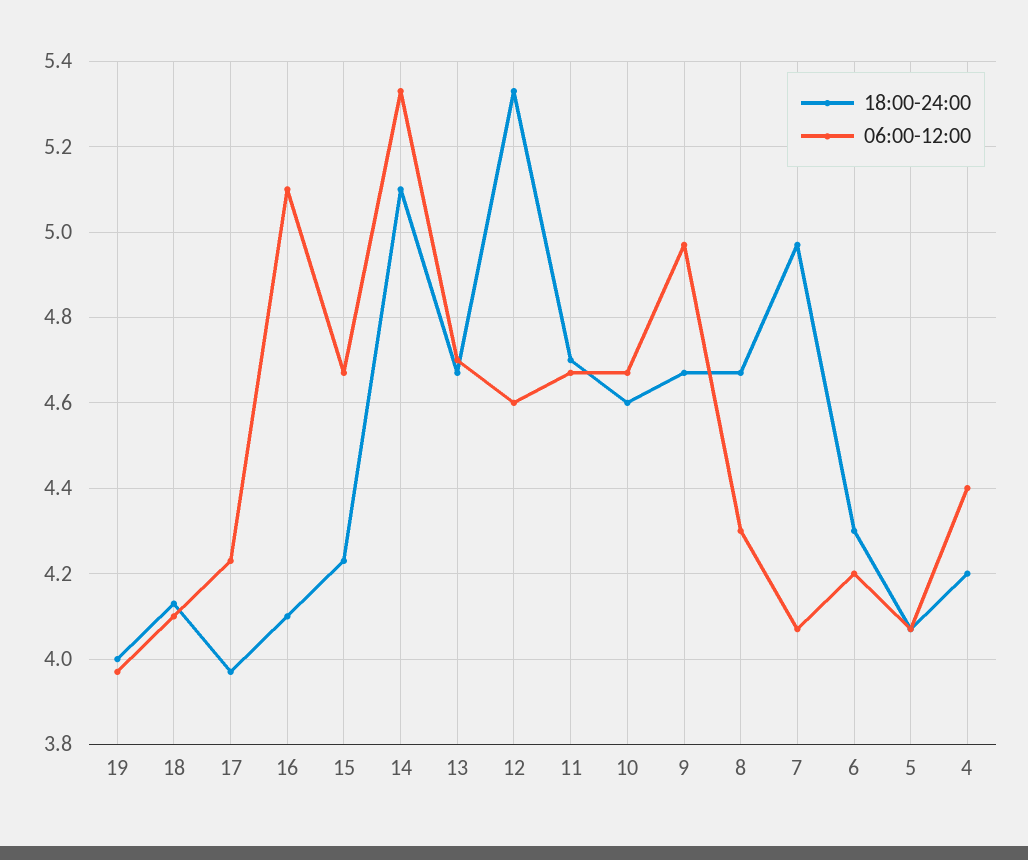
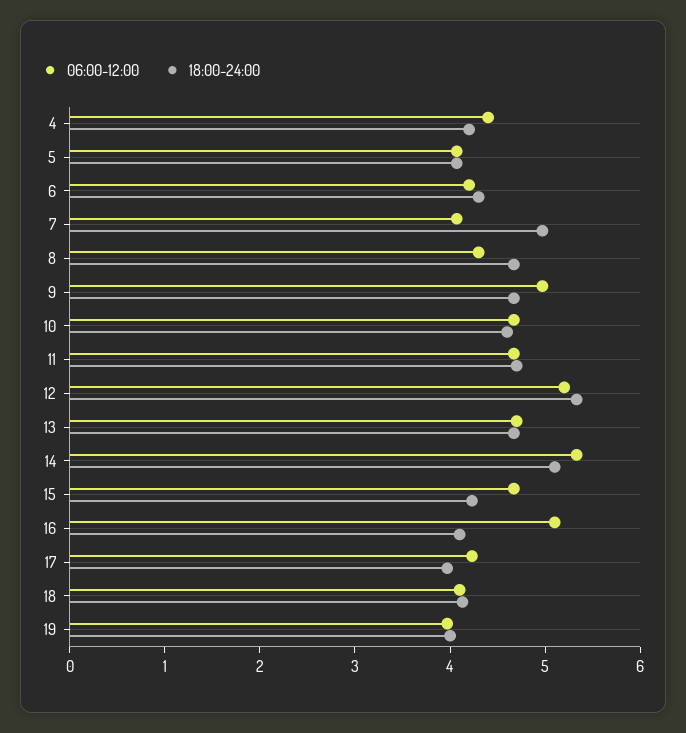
06:00-12:00, 12: 4.6 -> 5.2

